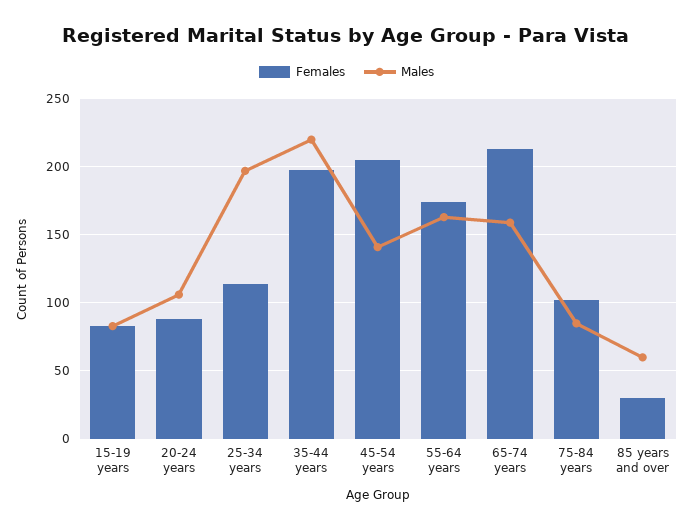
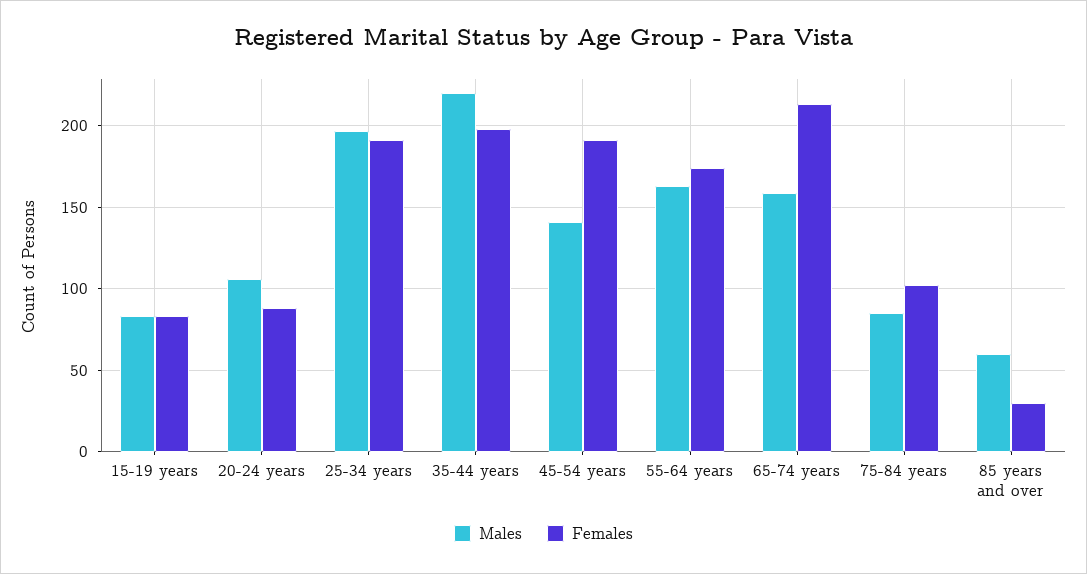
Females, 25-34 years: 115 -> 190
Females, 45-54 years: 205 -> 190

